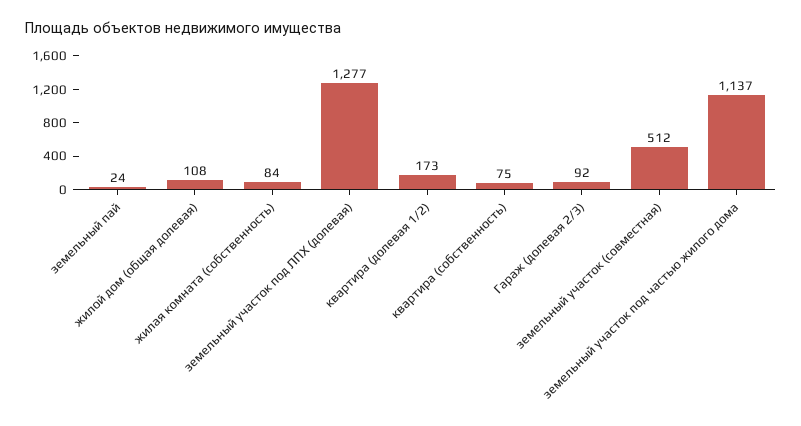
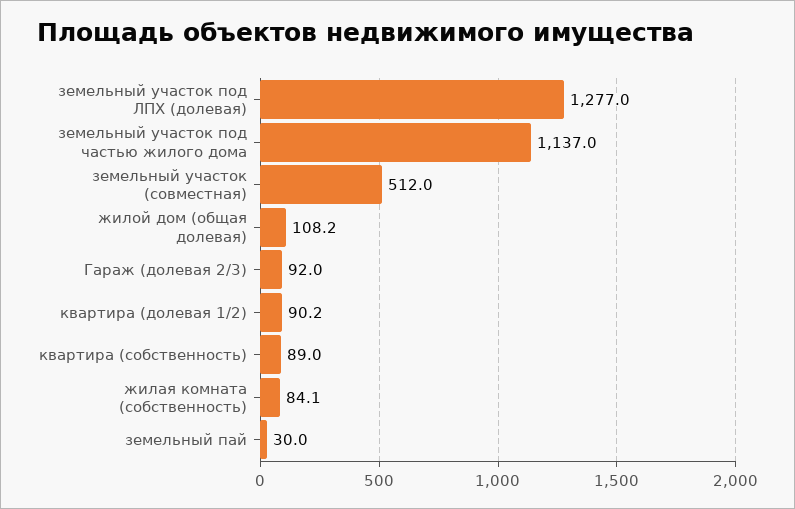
земельный пай: 24 -> 30
квартира (долевая 1/2): 173 -> 90.2
квартира (собственность): 75 -> 89

